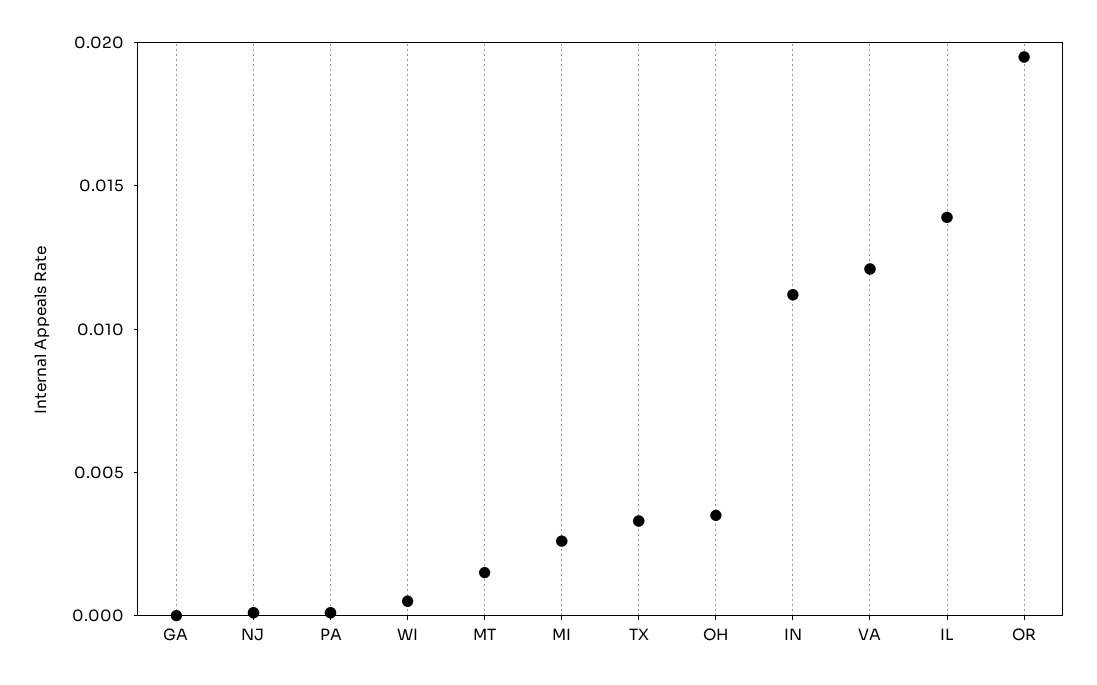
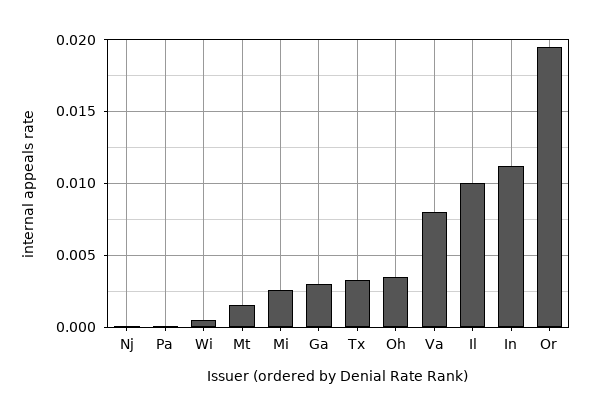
GA: 0 -> 0.003
VA: 0.012 -> 0.008
IL: 0.014 -> 0.01

